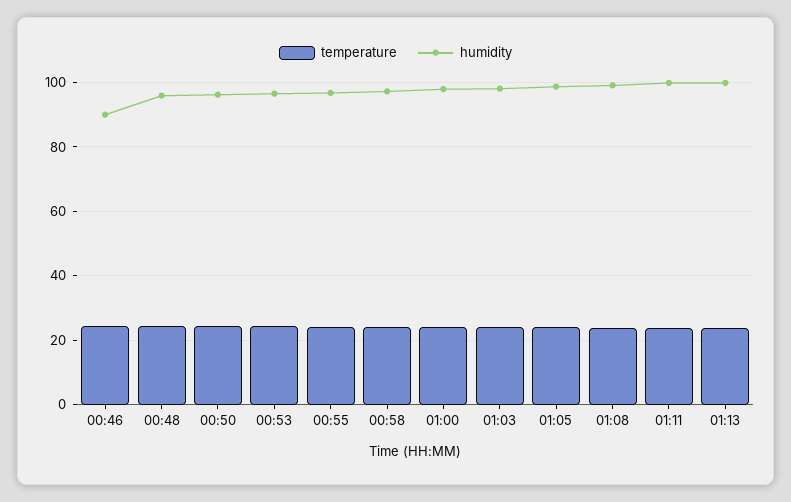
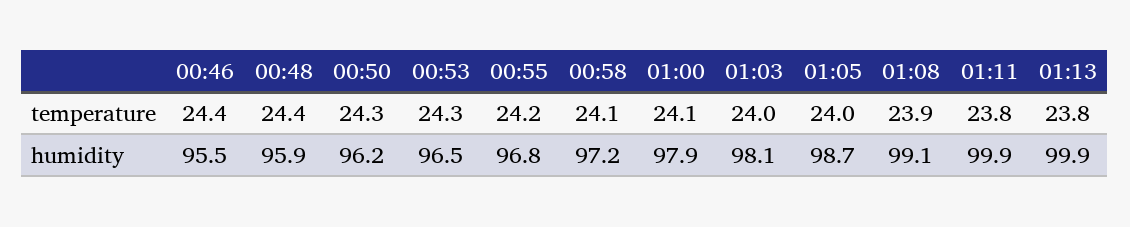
humidity, 00:46: 90 -> 95.5

